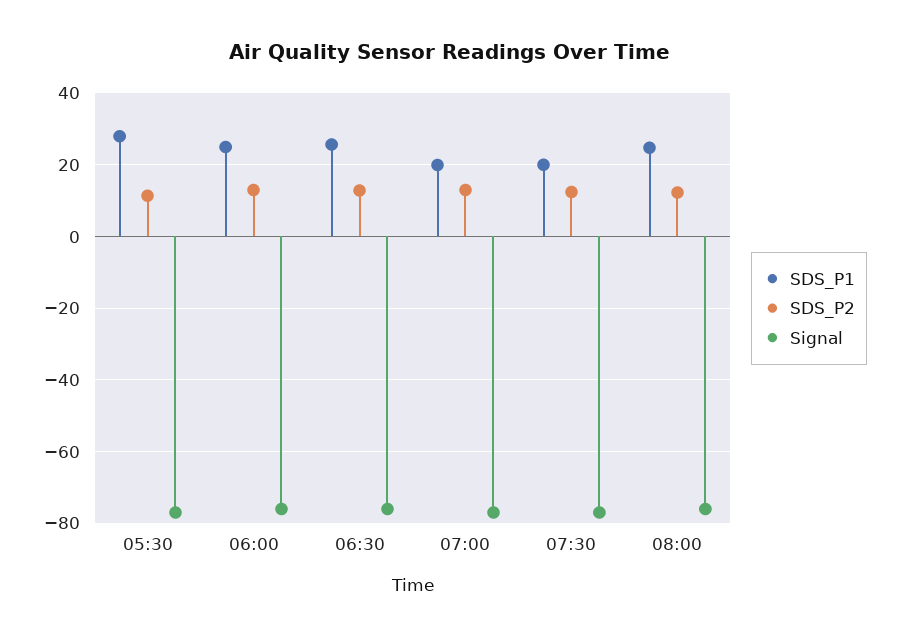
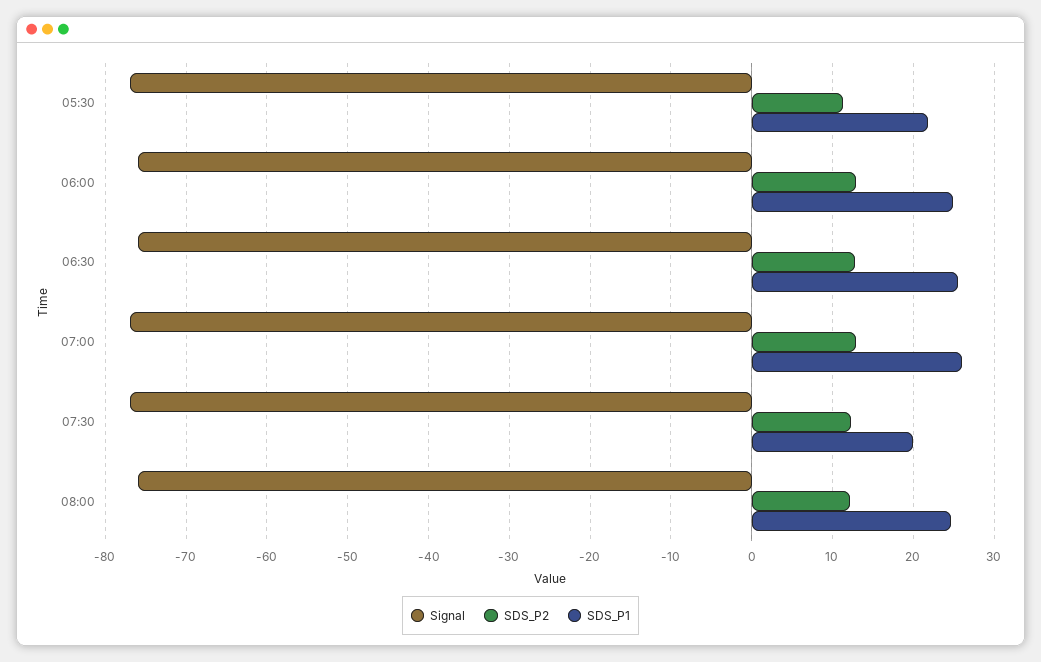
SDS_P1, 05:30: 28 -> 22
SDS_P1, 07:00: 20 -> 26

